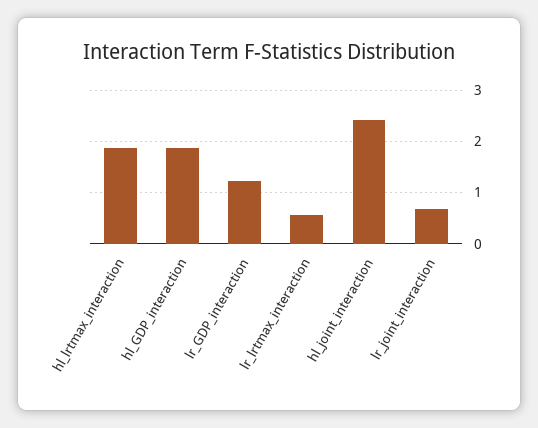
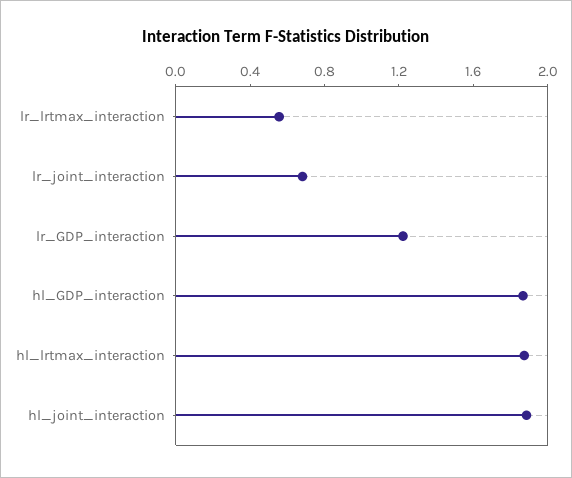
hl_joint_interaction: 2.4 -> 1.9

